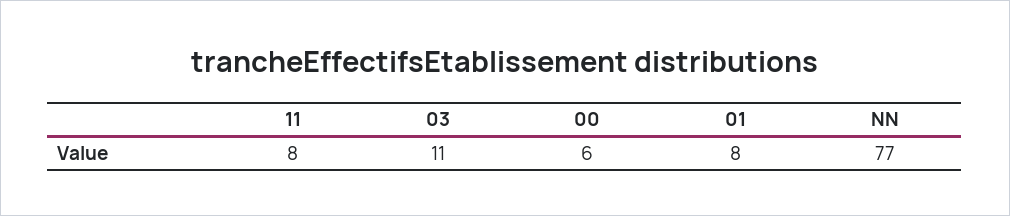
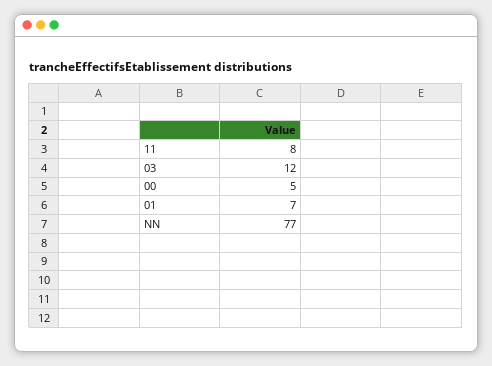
03: 11 -> 12
00: 6 -> 5
01: 8 -> 7

